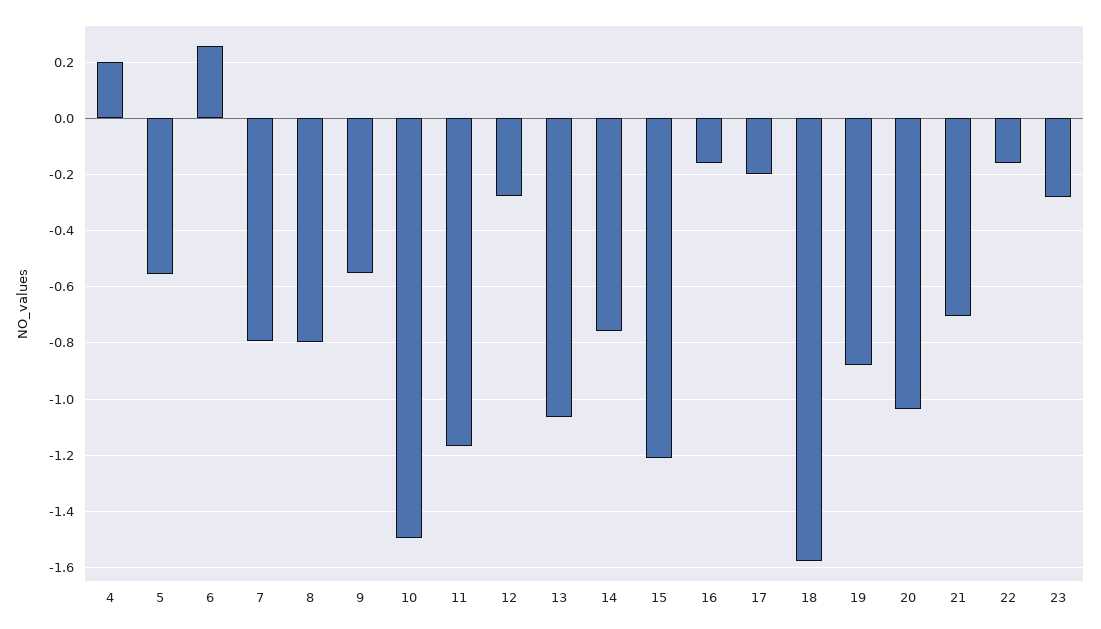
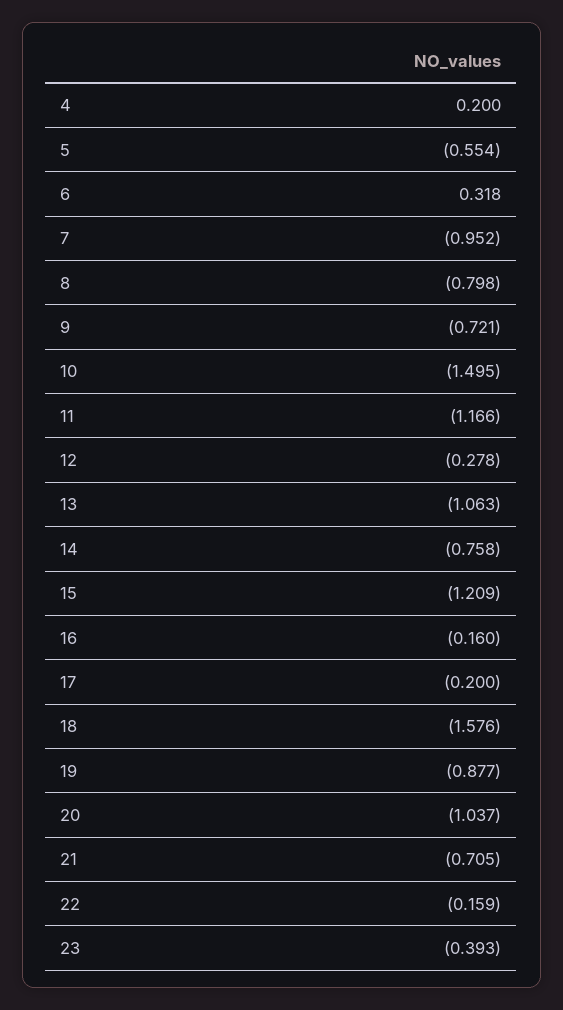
6: 0.25 -> 0.318
7: -0.8 -> -0.952
9: -0.55 -> -0.721
23: -0.275 -> -0.393

